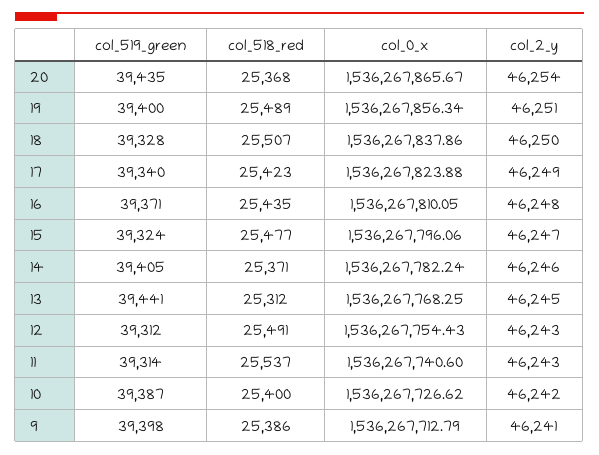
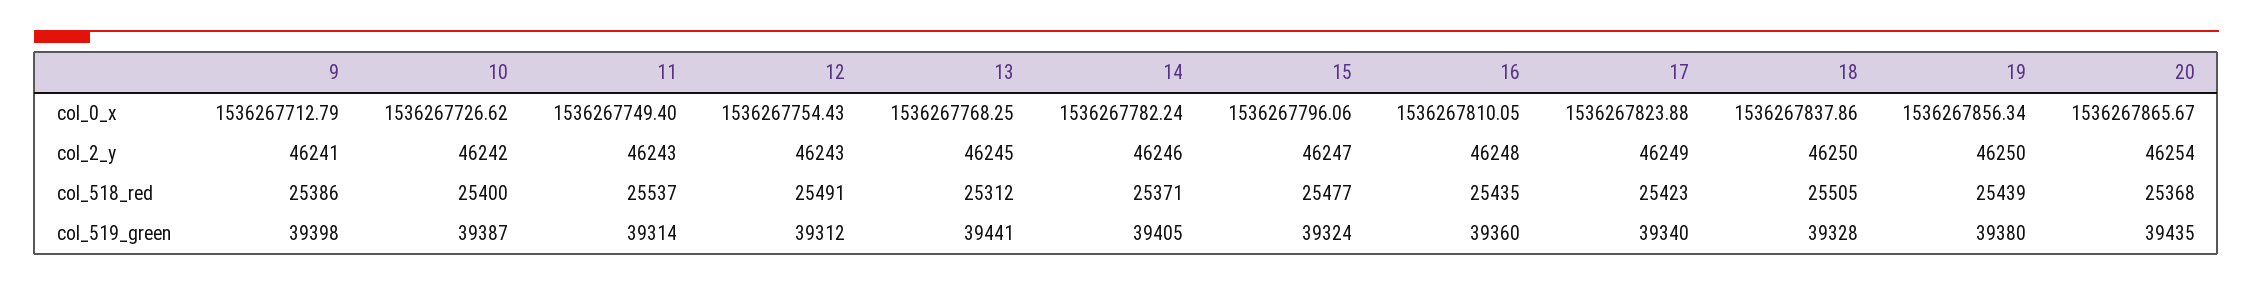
col_519_green, 19: 39400 -> 39380
col_518_red, 19: 25489 -> 25439
col_2_y, 19: 46251 -> 46250
col_518_red, 18: 25507 -> 25505
col_519_green, 16: 39371 -> 39360
col_0_x, 11: 1536267740.6 -> 1536267749.4

